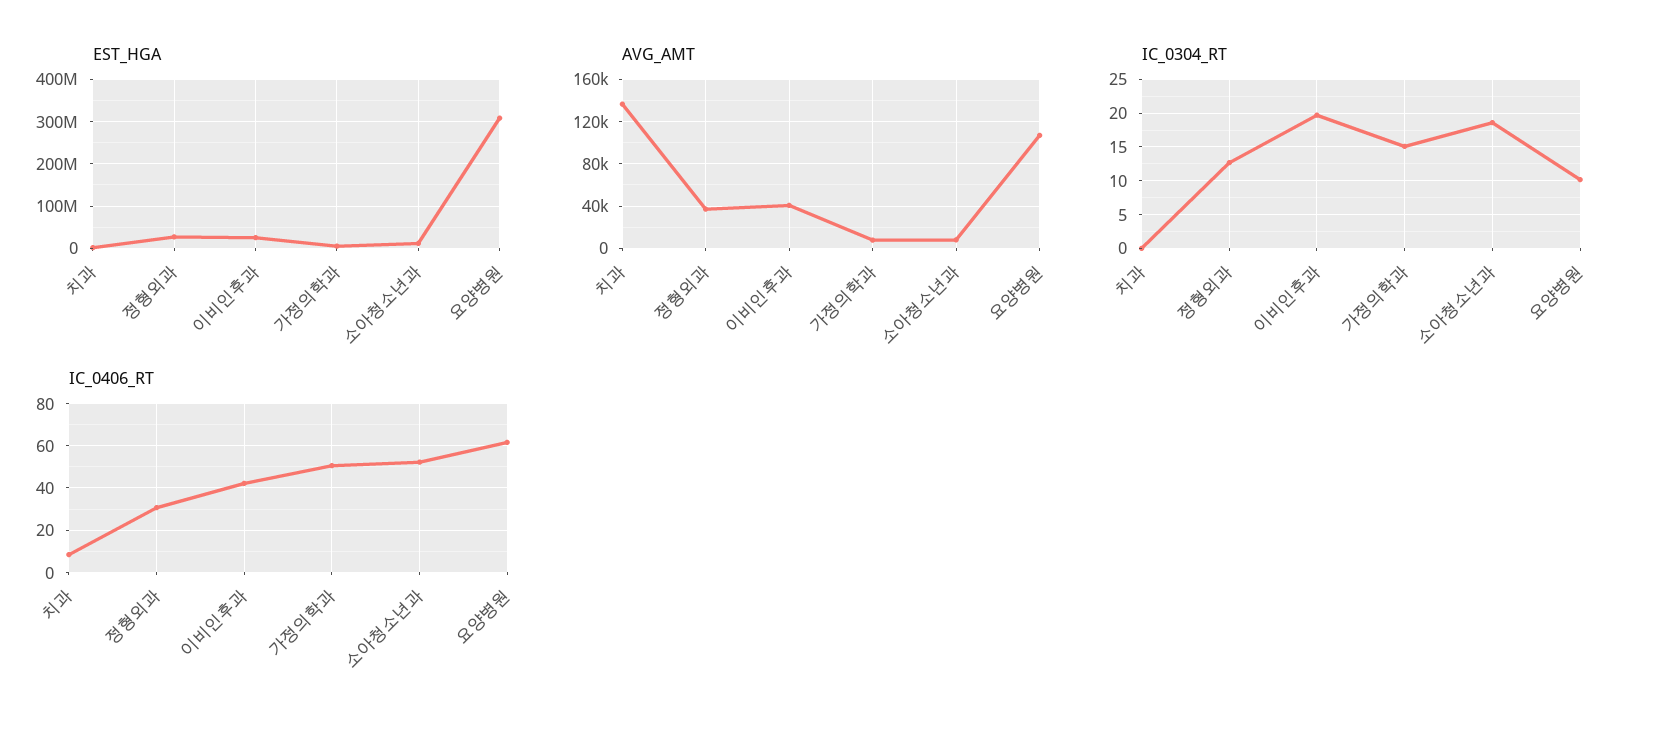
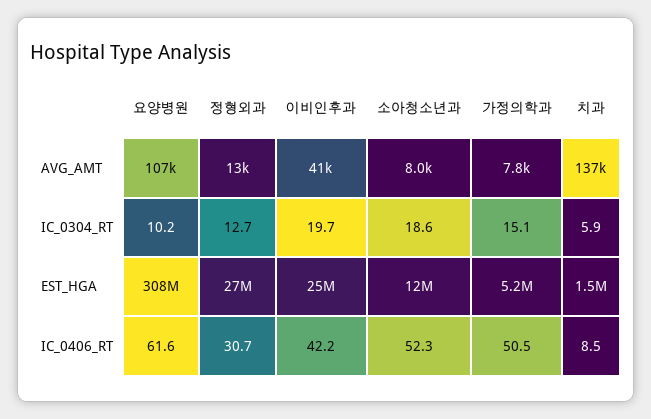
AVG_AMT, 정형외과: 40000 -> 13000
IC_0304_RT, 치과: 0 -> 5.9

